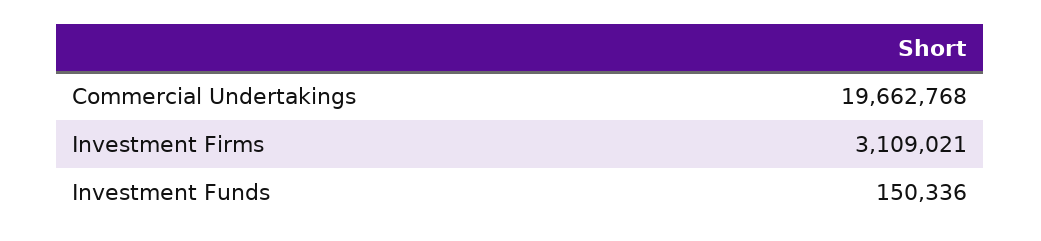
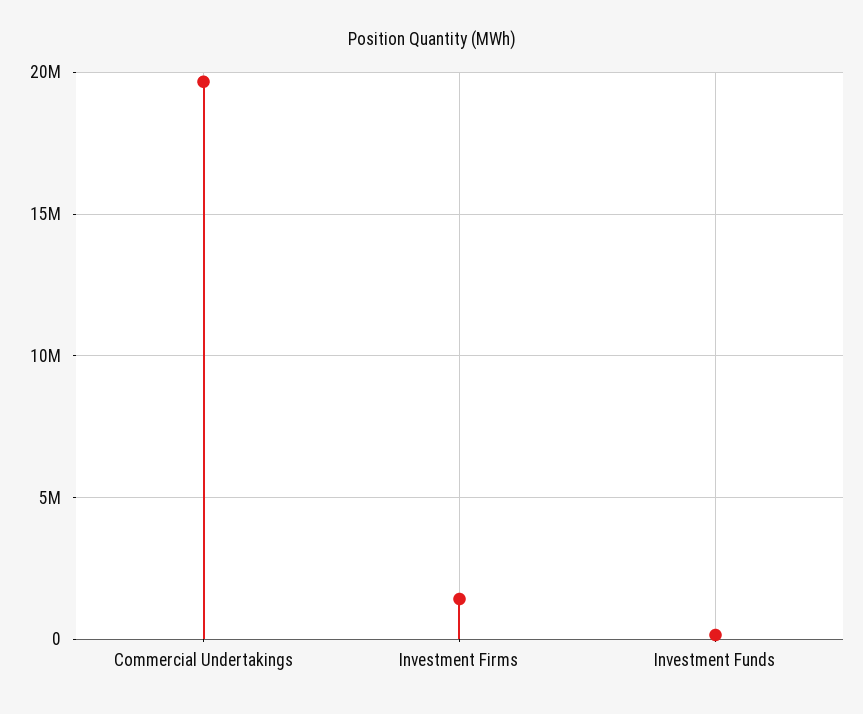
Investment Firms: 3109021 -> 1500000

